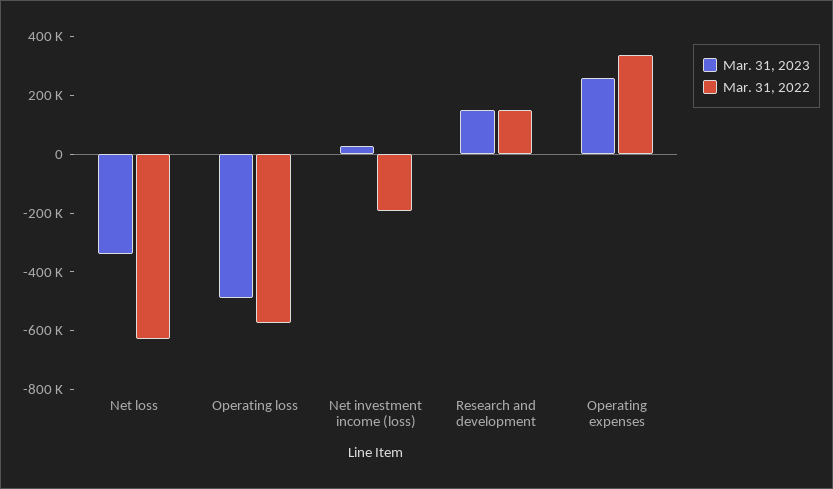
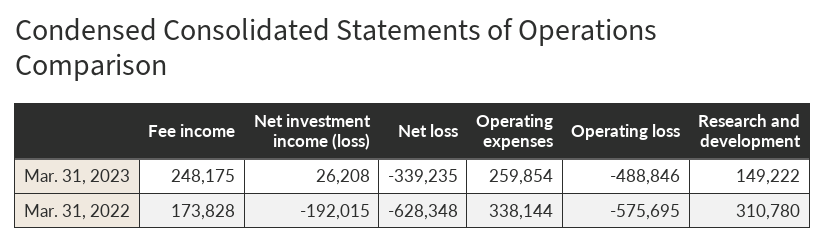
Mar. 31, 2022, Research and development: 150000 -> 310780
Mar. 31, 2023, Fee income: none -> 248175
Mar. 31, 2022, Fee income: none -> 173828

